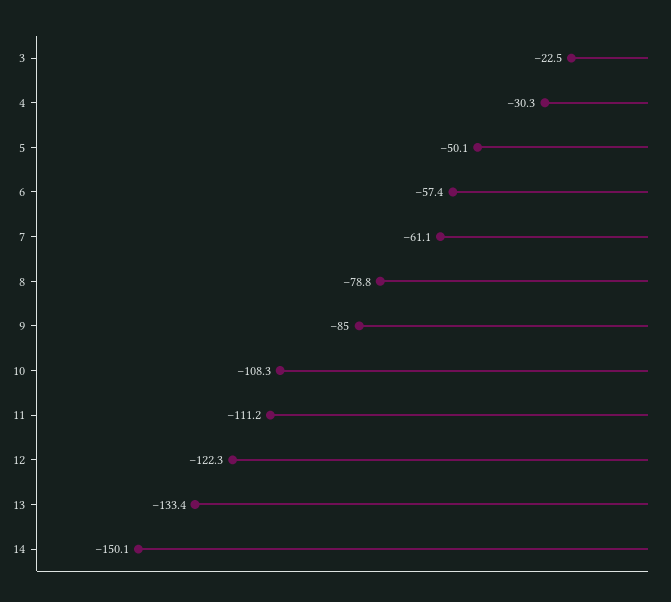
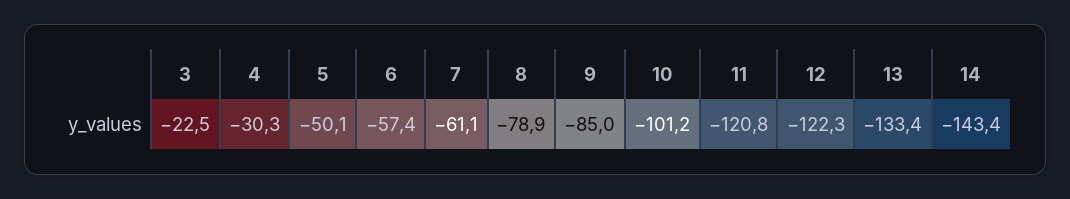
8: -78.8 -> -78.9
10: -108.3 -> -101.2
11: -111.2 -> -120.8
14: -150.1 -> -143.4

